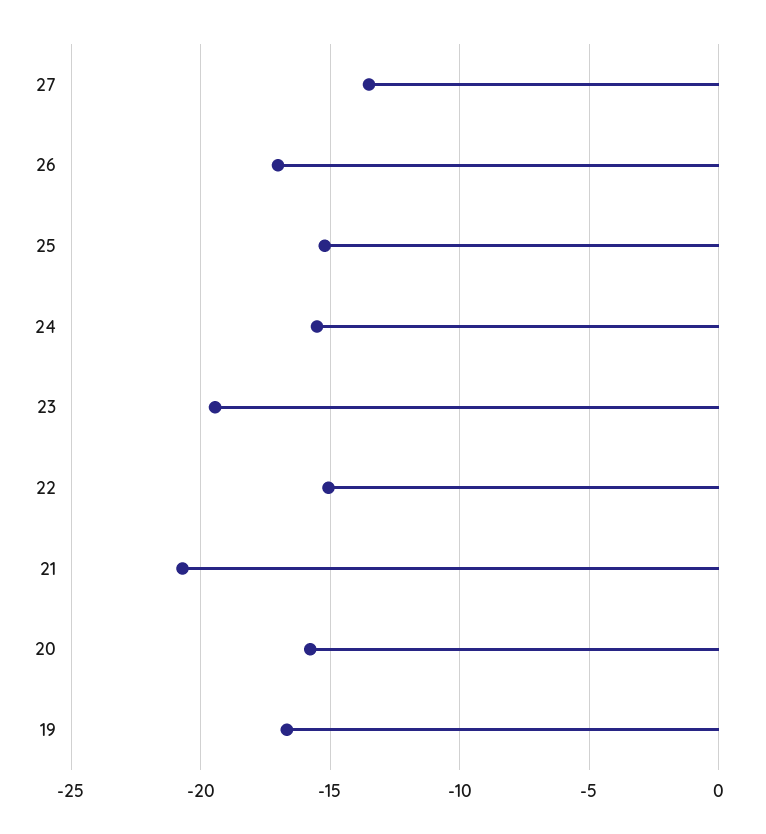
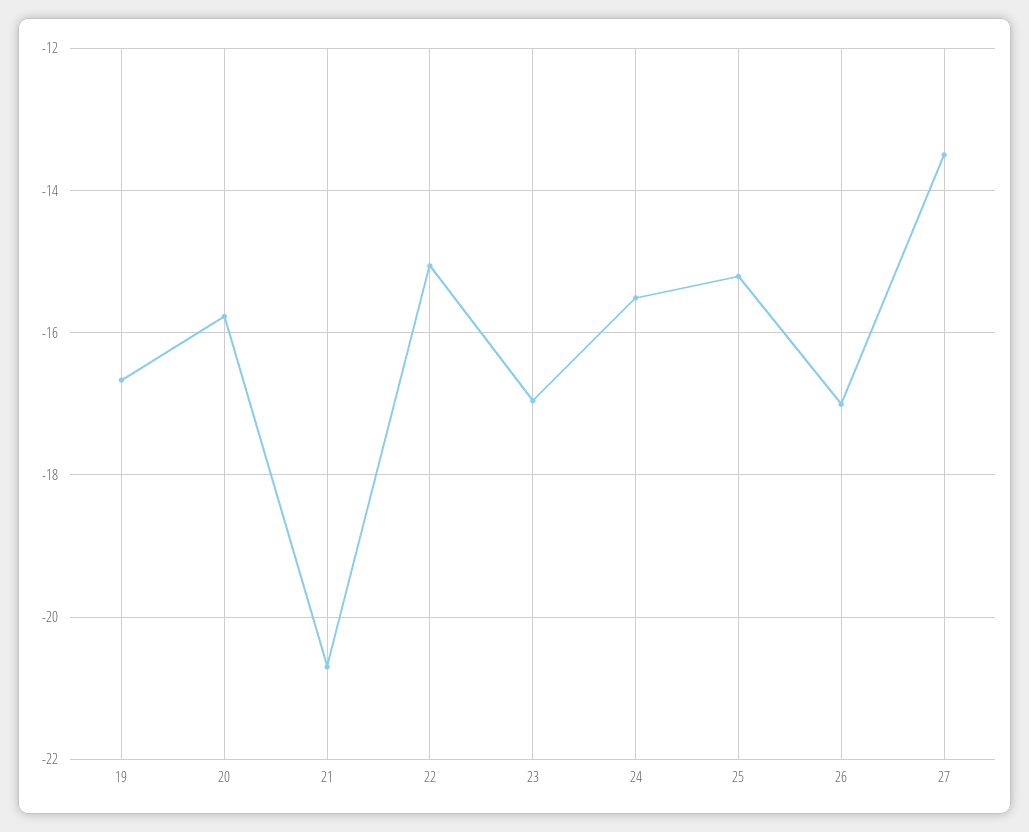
23: -19.5 -> -17

